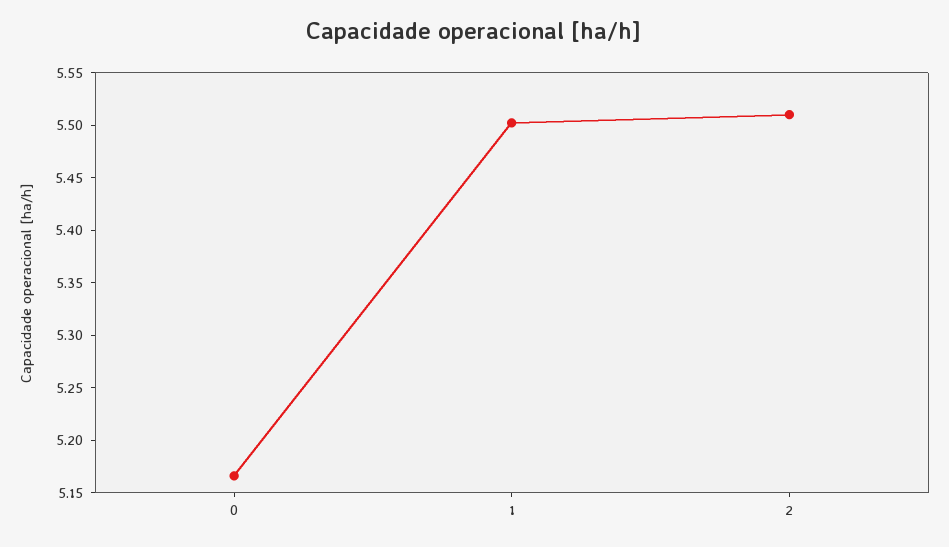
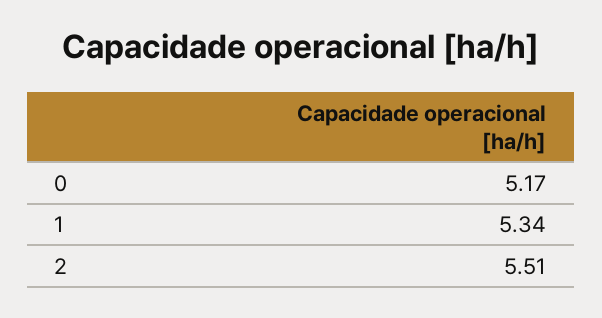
1: 5.5 -> 5.34

